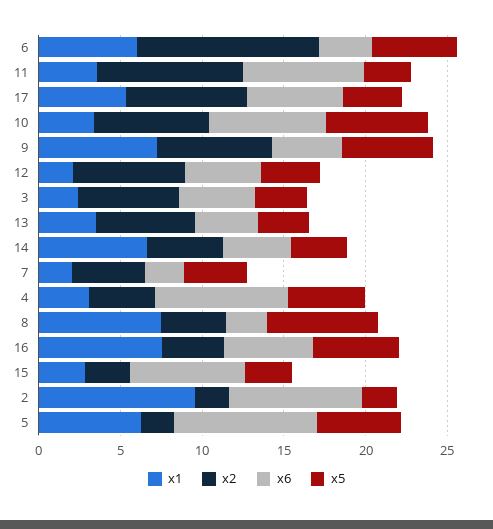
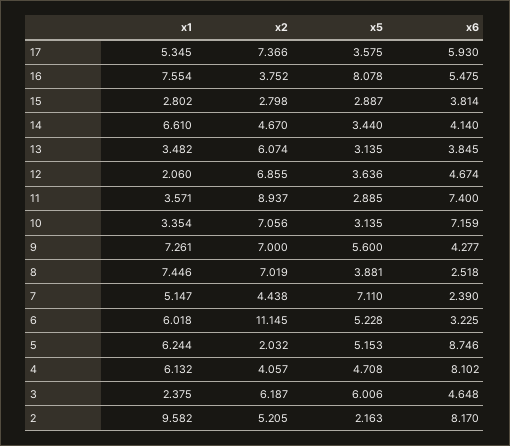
x5, 10: 6 -> 3.135
x5, 3: 3 -> 6.006
x1, 7: 2 -> 5.147
x5, 7: 4 -> 7.11
x1, 4: 3 -> 6.132
x2, 8: 4 -> 7.019
x5, 8: 7 -> 3.881
x5, 16: 5 -> 8.078
x6, 15: 7 -> 3.814
x2, 2: 2 -> 5.205

